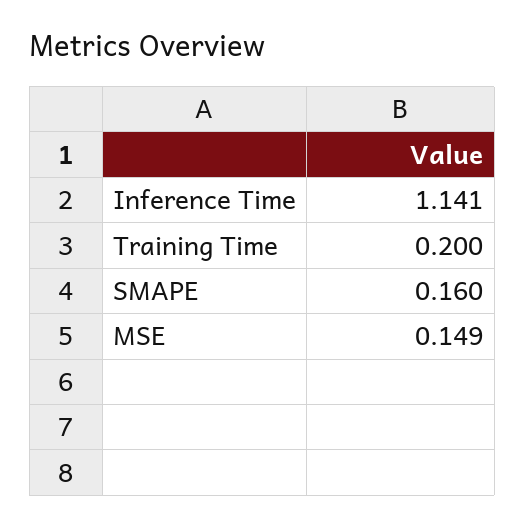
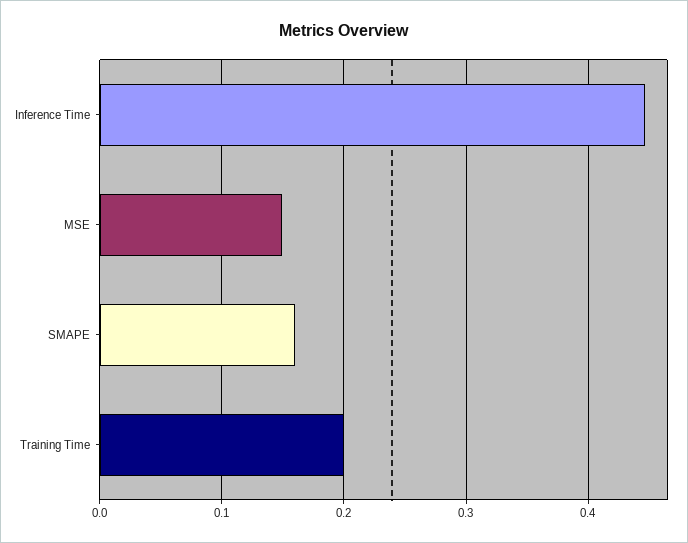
Inference Time: 1.141 -> 0.45

